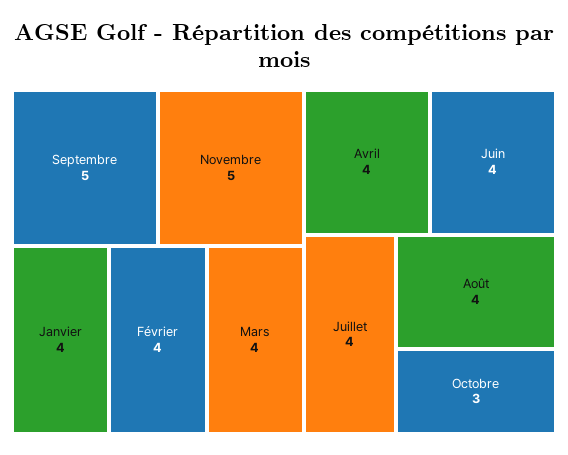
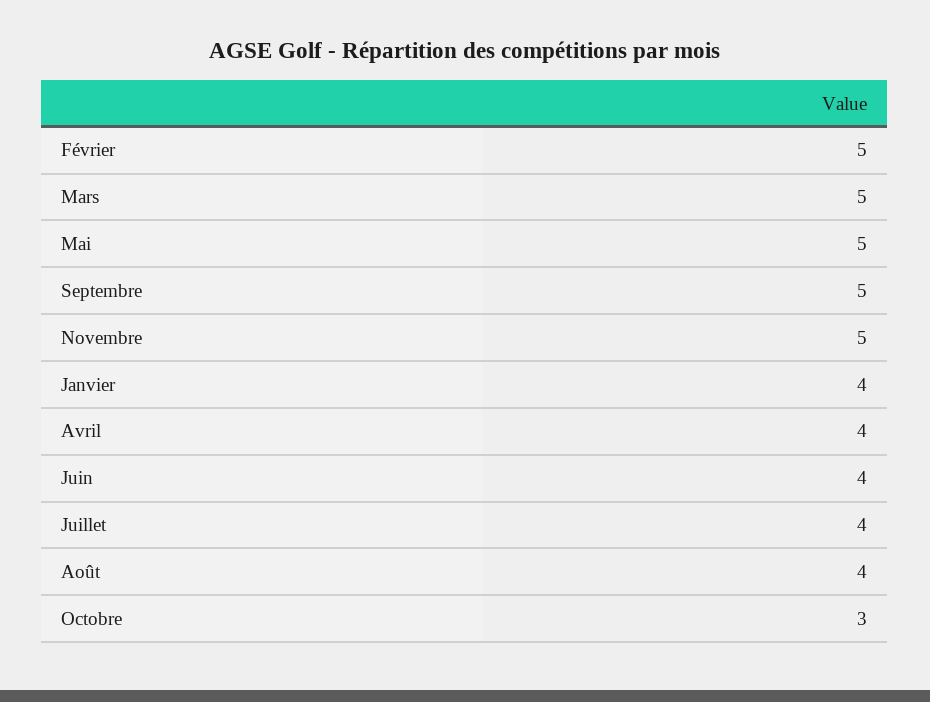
Février: 4 -> 5
Mars: 4 -> 5
Mai: none -> 5

